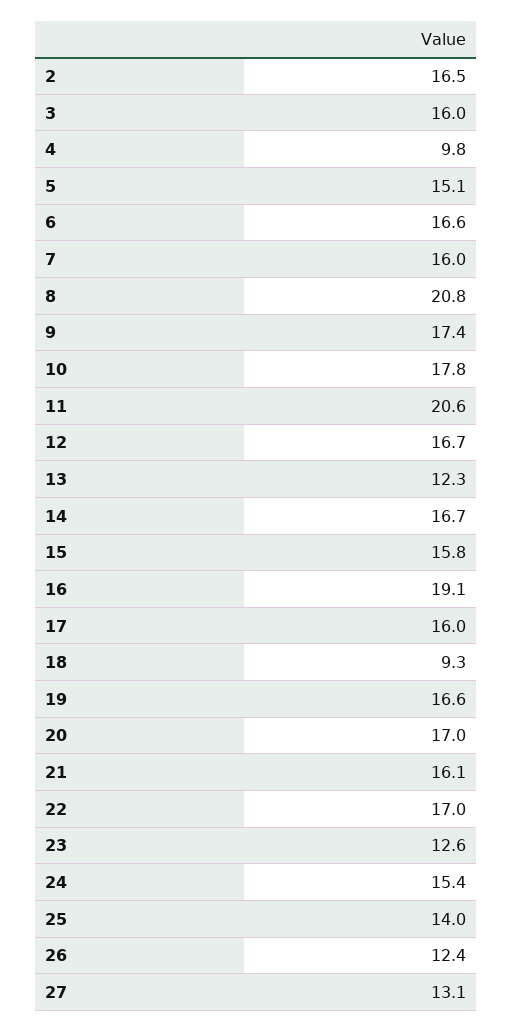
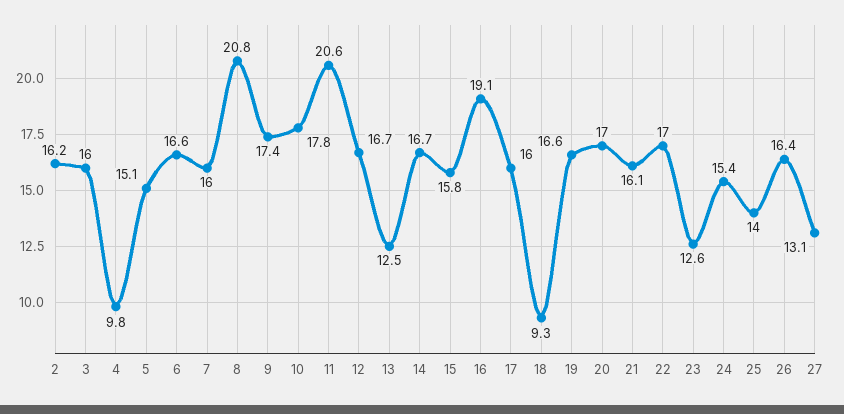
2: 16.5 -> 16.2
13: 12.3 -> 12.5
26: 12.4 -> 16.4

